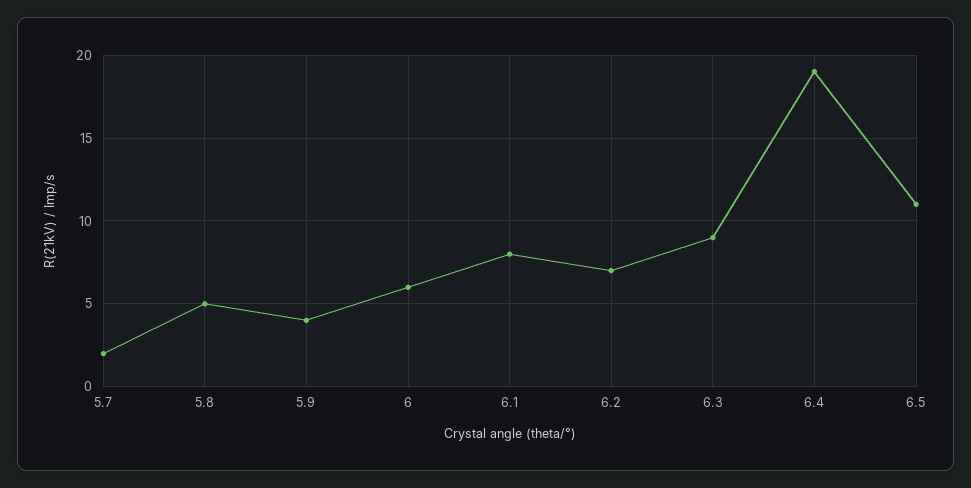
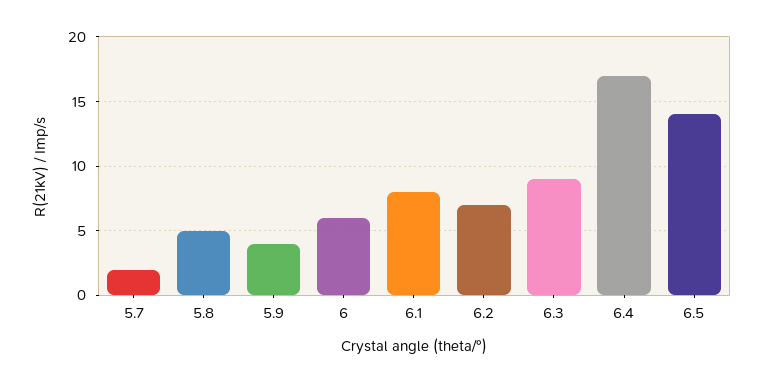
6.4: 19 -> 17
6.5: 11 -> 14

